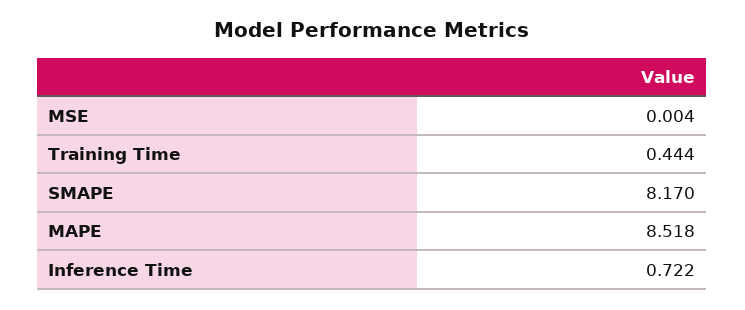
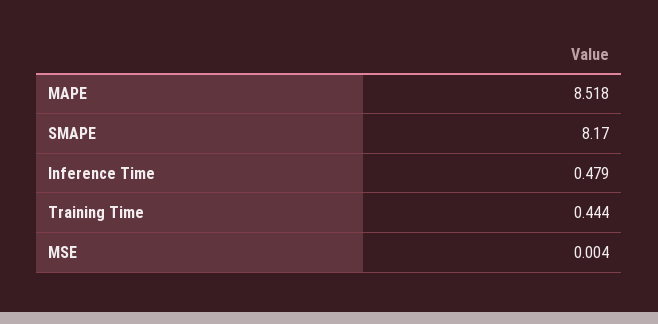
Inference Time: 0.722 -> 0.479

